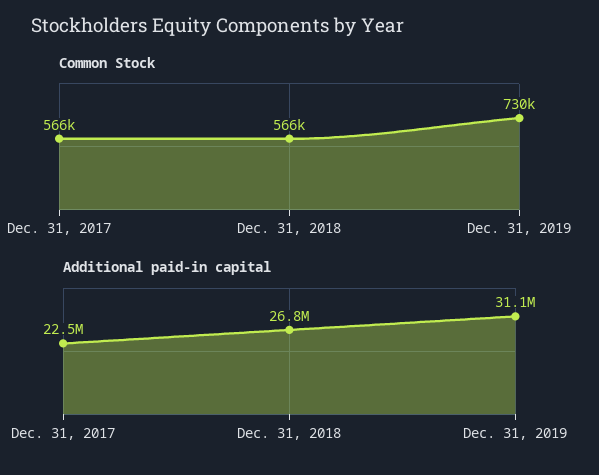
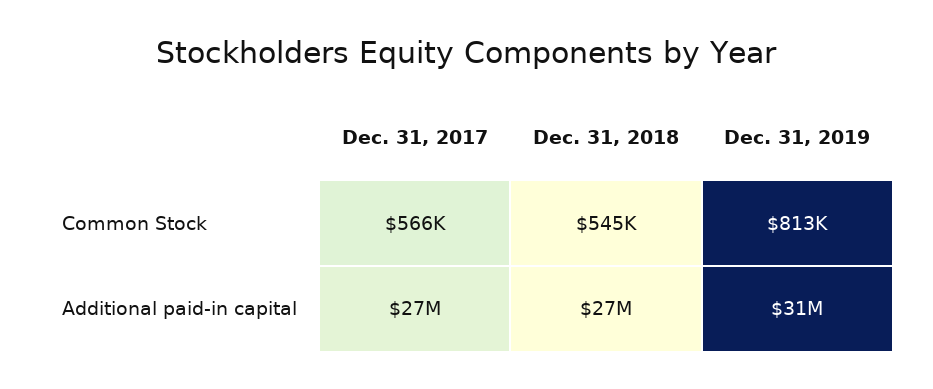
Common Stock, Dec. 31, 2018: 566000 -> 545000
Common Stock, Dec. 31, 2019: 730000 -> 813000
Additional paid-in capital, Dec. 31, 2017: 22500000 -> 27000000

